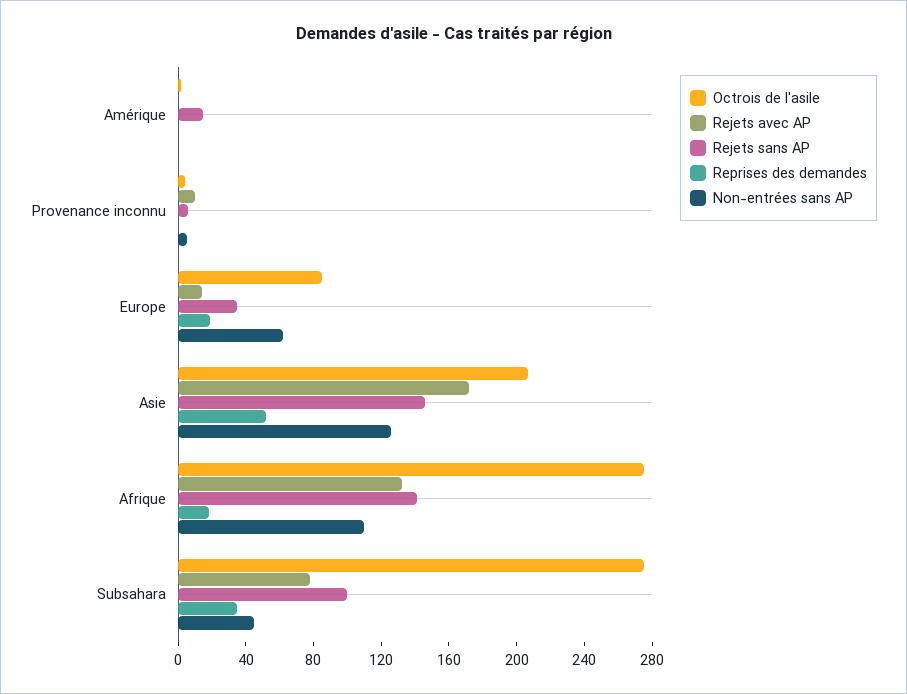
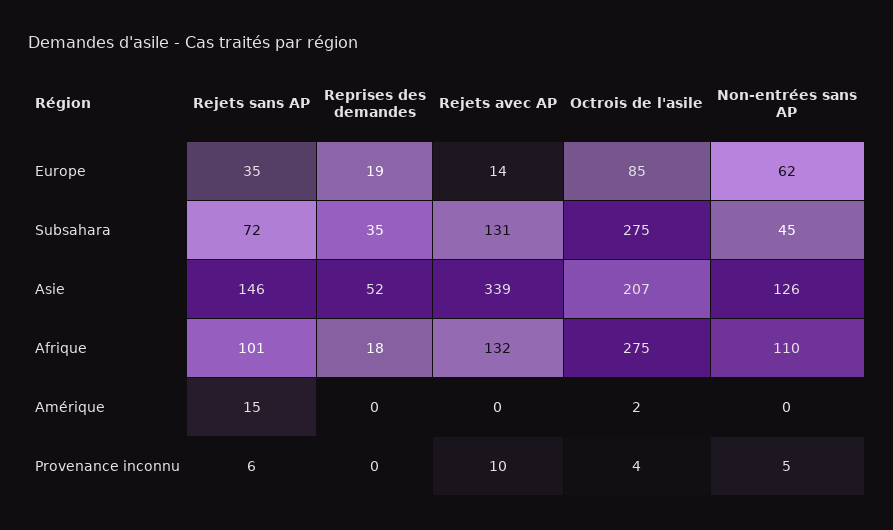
Rejets avec AP, Asie: 170 -> 339
Rejets sans AP, Afrique: 140 -> 101
Rejets avec AP, Subsahara: 80 -> 131
Rejets sans AP, Subsahara: 100 -> 72

